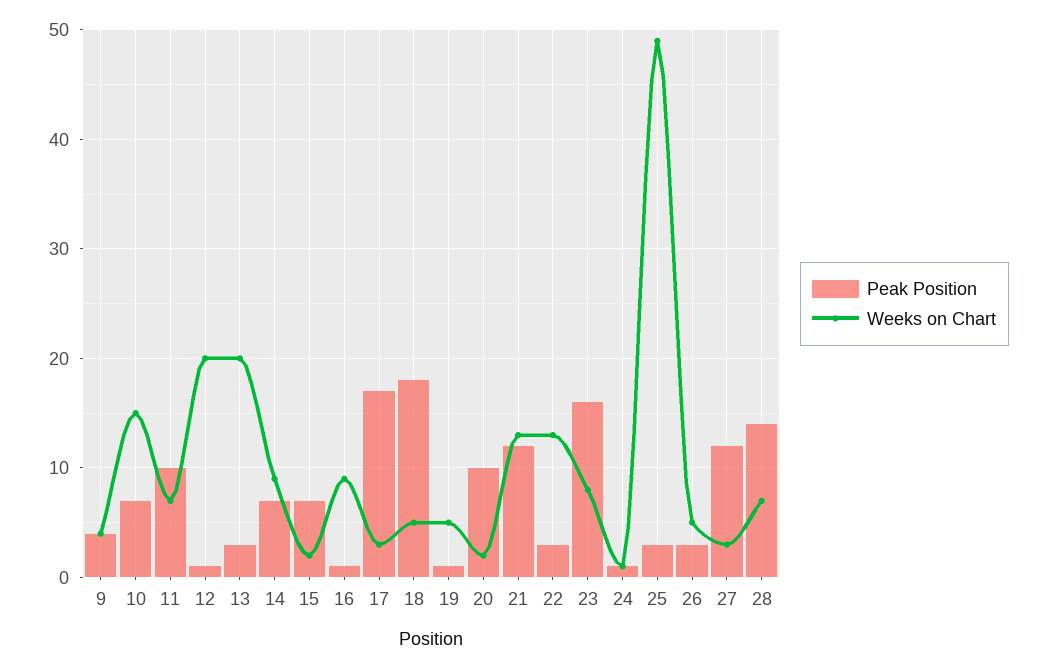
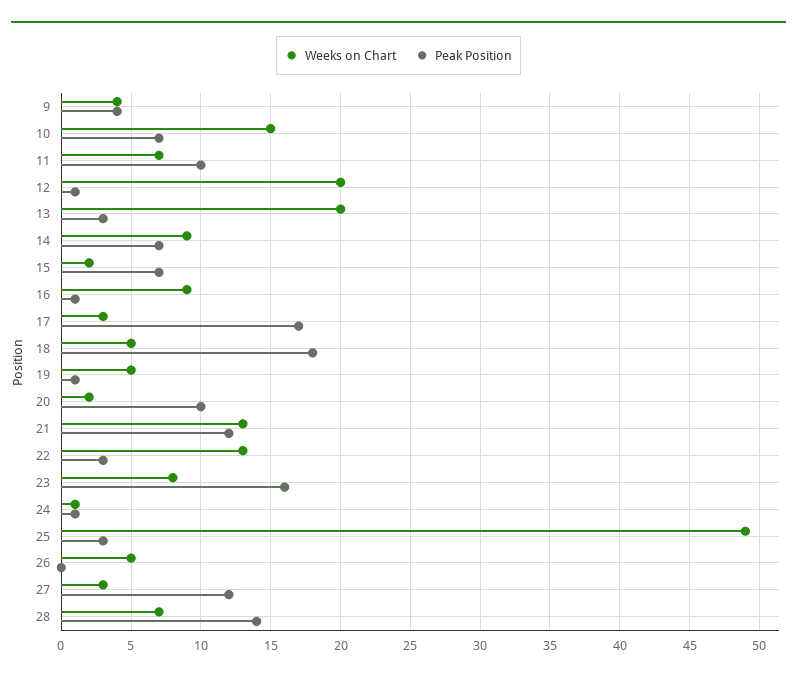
Peak Position, 26: 3 -> 0

